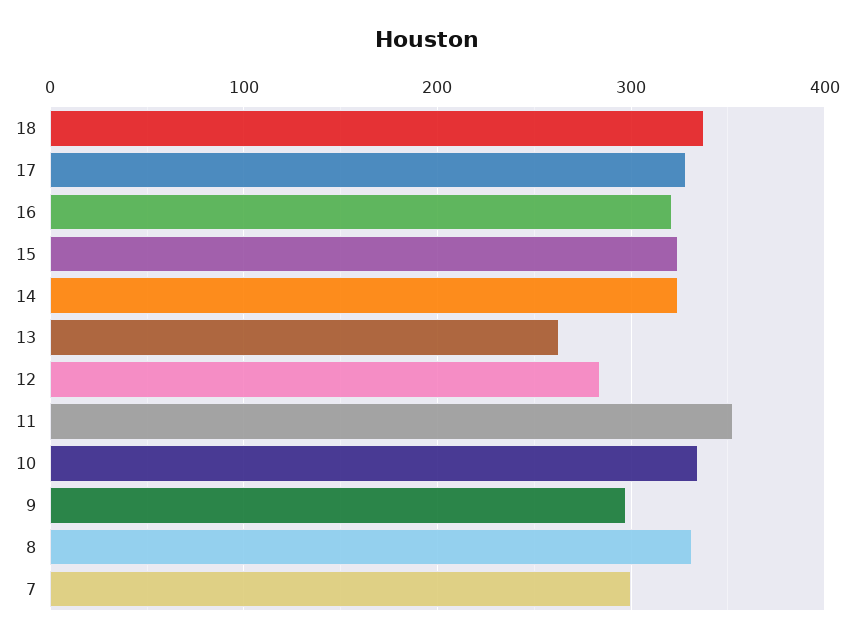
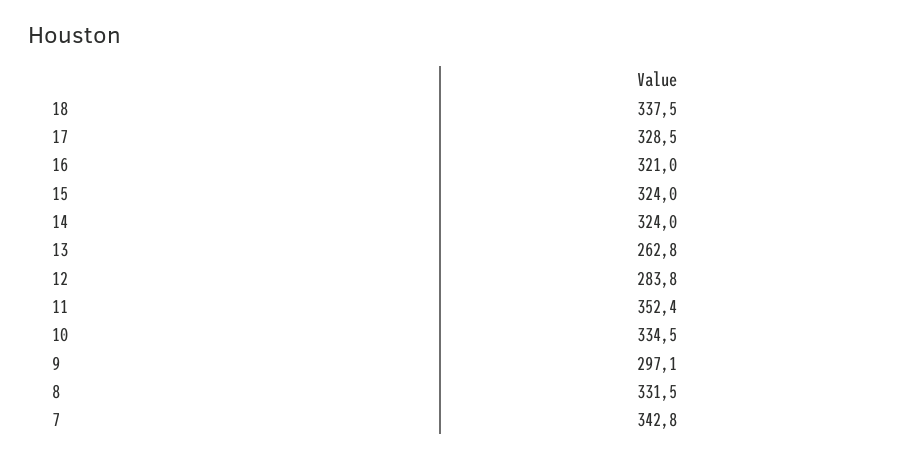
7: 300 -> 342.8

